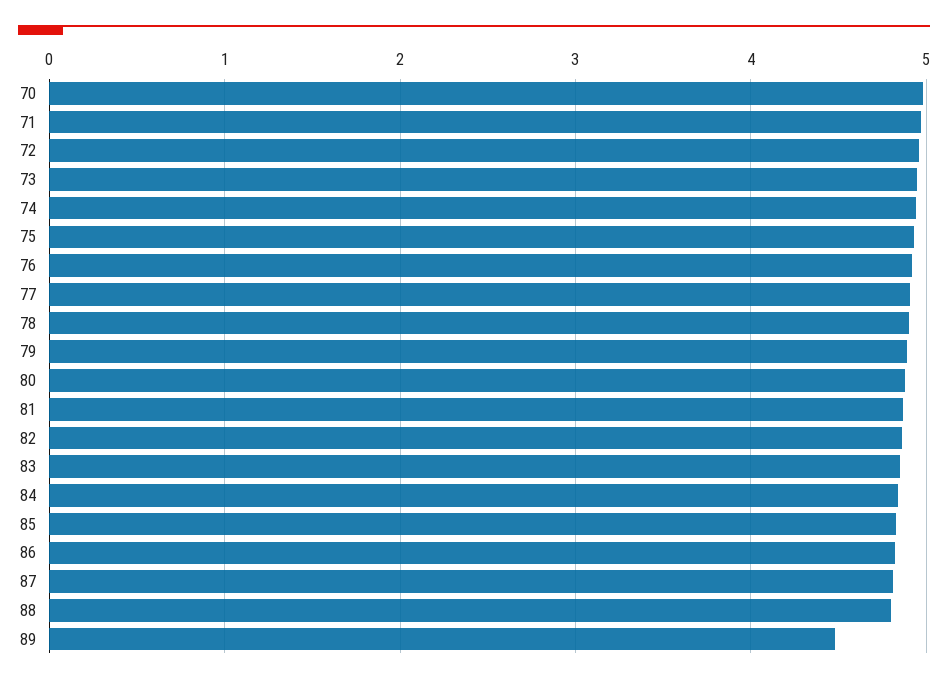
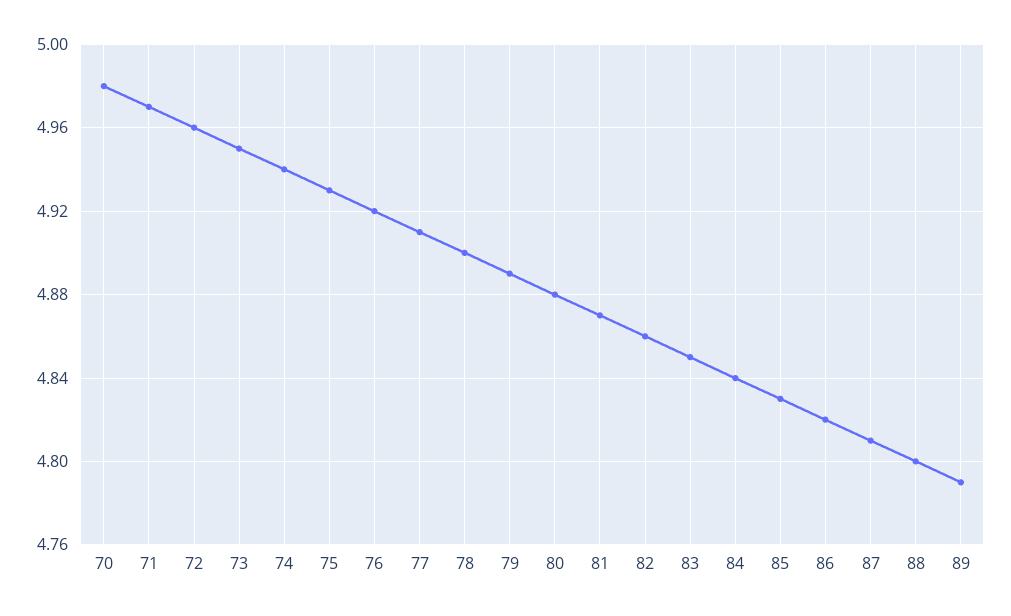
89: 4.5 -> 4.79

